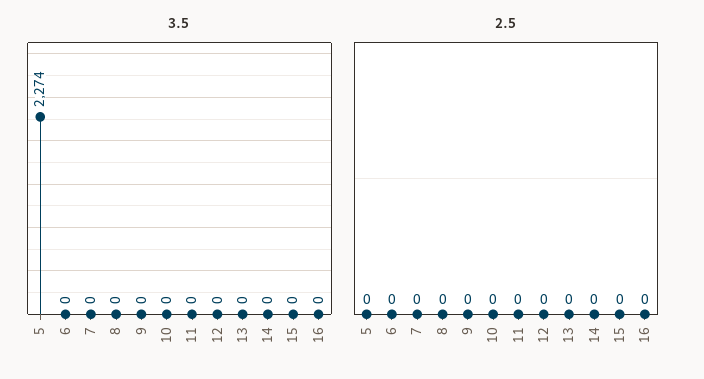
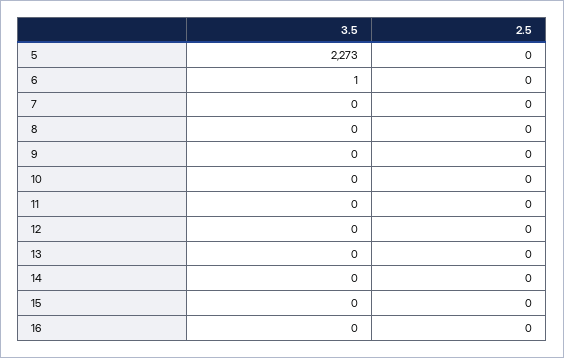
3.5, 5: 2274 -> 2273
3.5, 6: 0 -> 1

